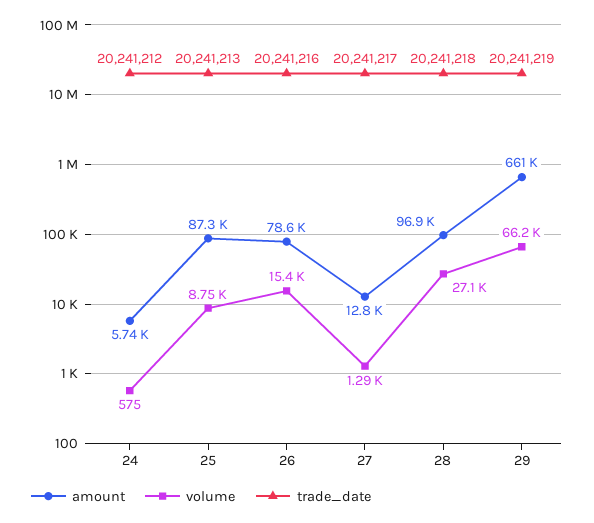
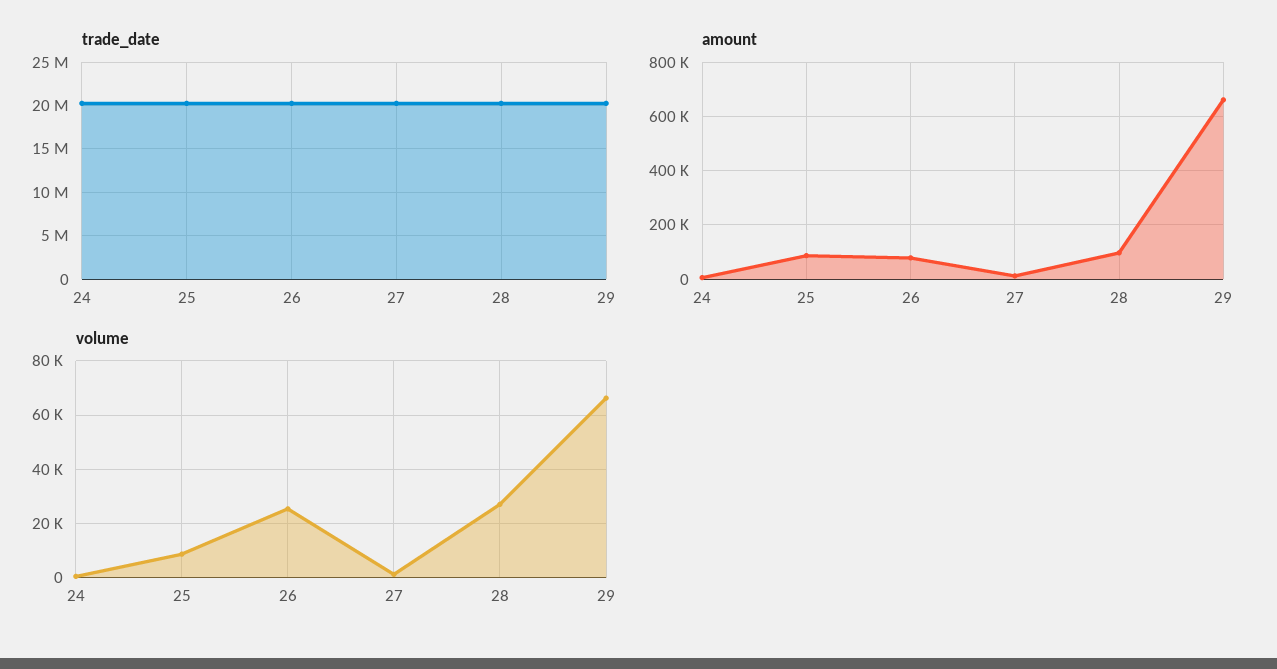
volume, 26: 15400 -> 25000

